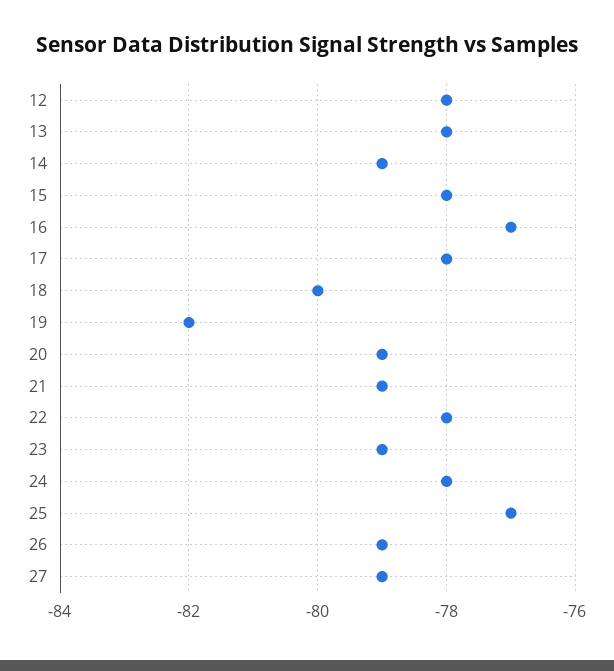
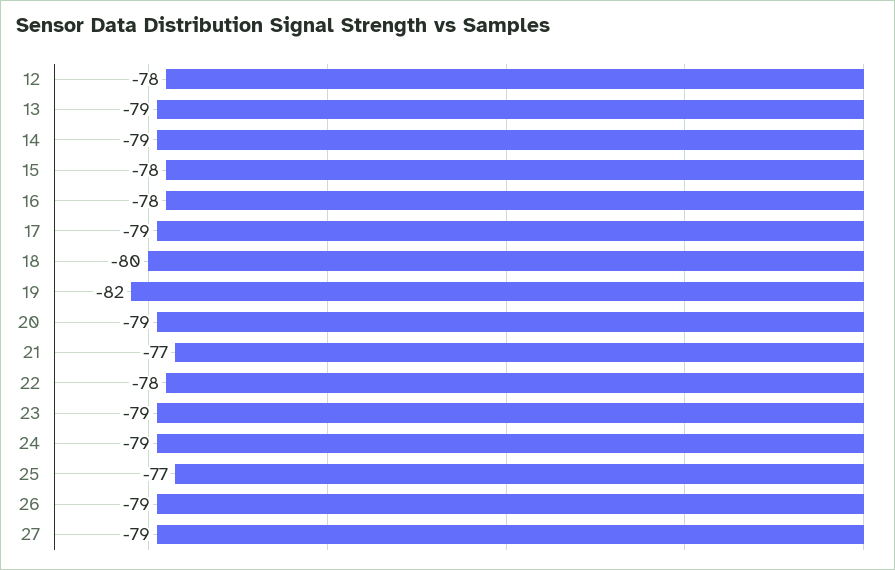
13: -78 -> -79
16: -77 -> -78
17: -78 -> -79
21: -79 -> -77
24: -78 -> -79

